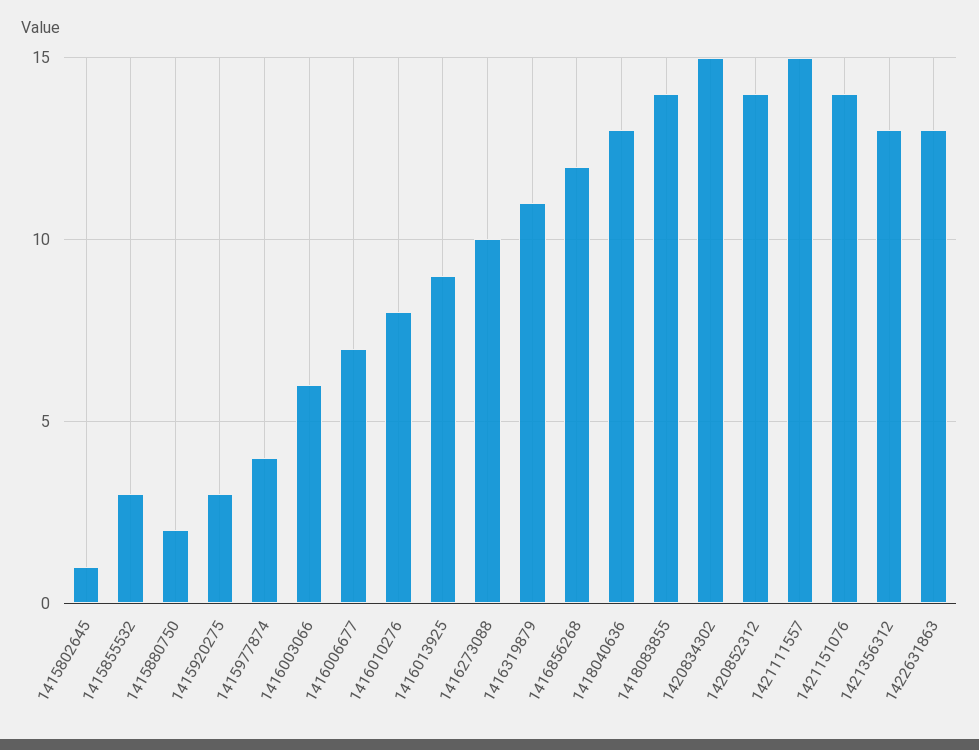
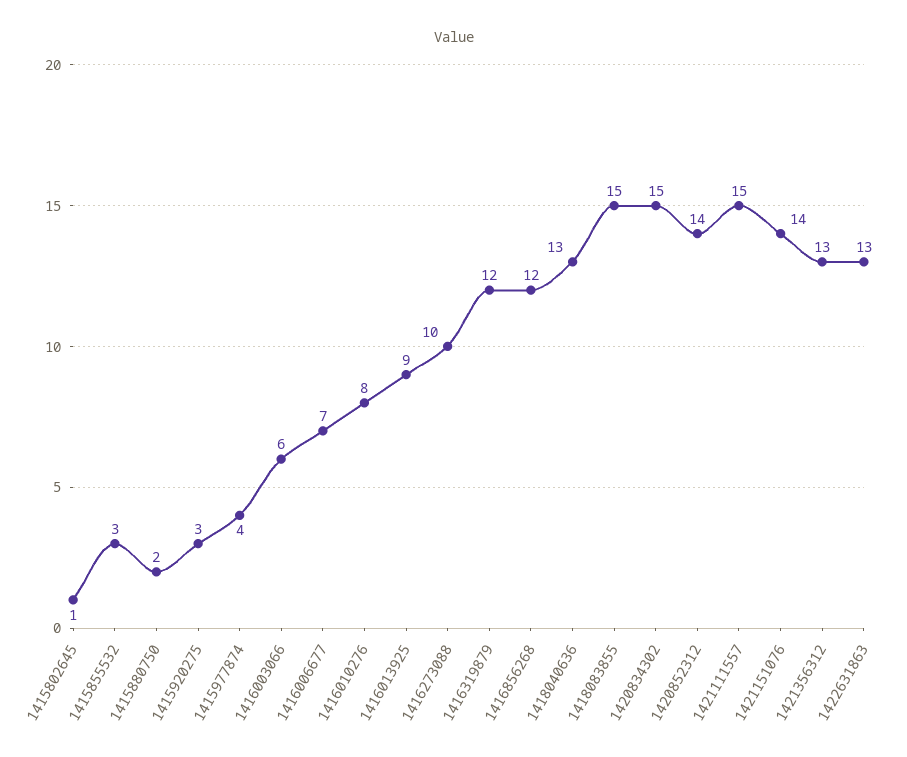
1416319879: 11 -> 12
1418083855: 14 -> 15

